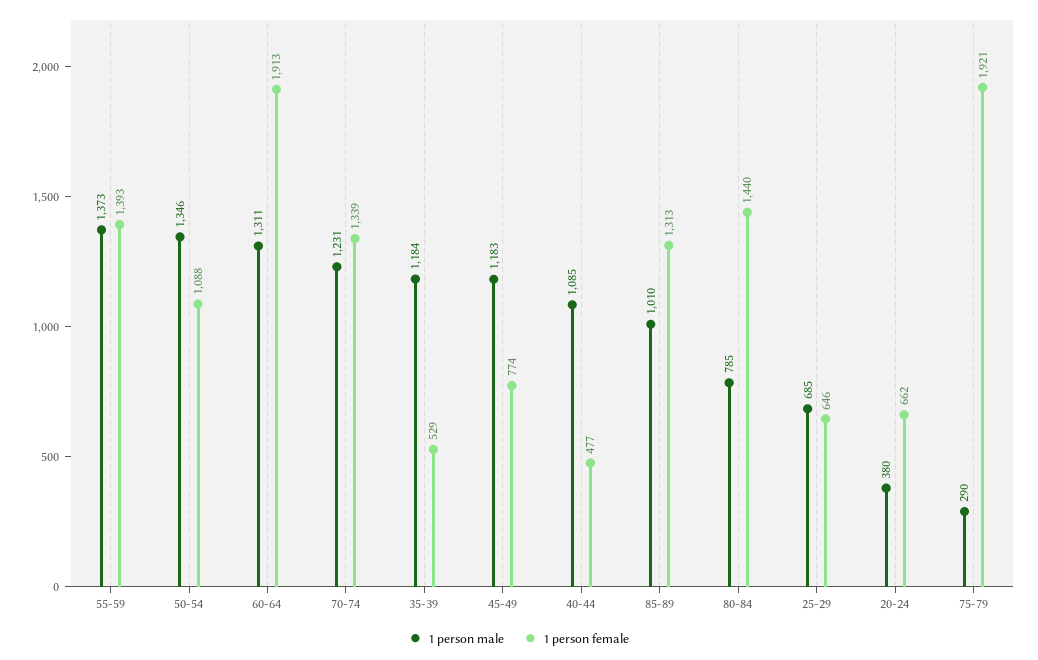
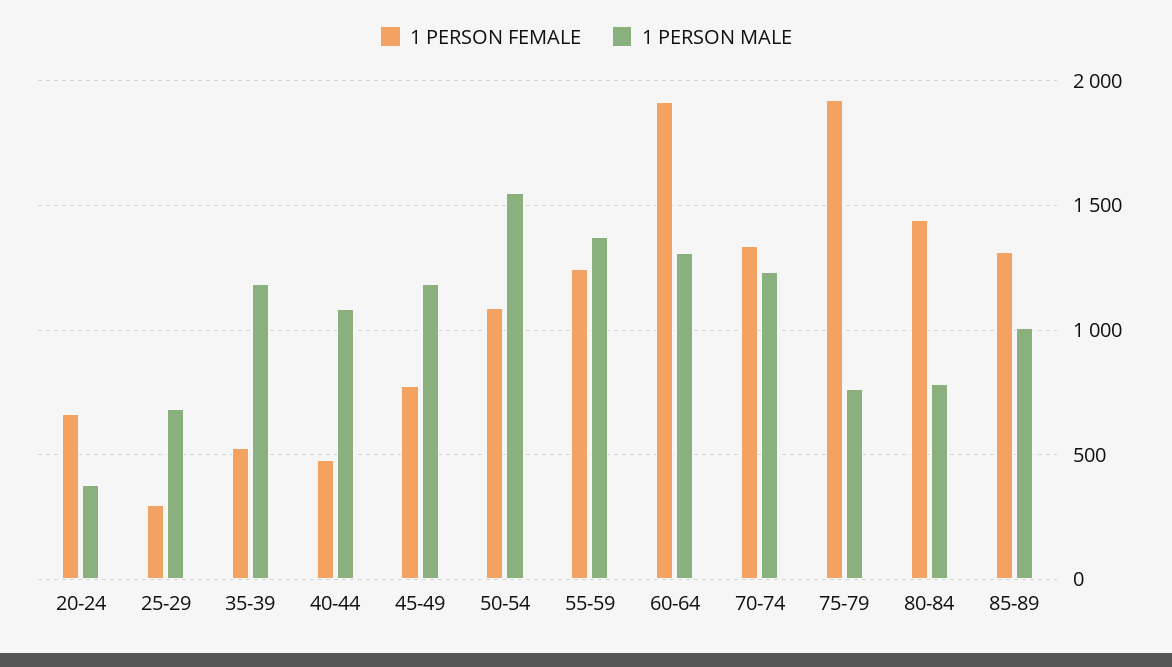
1 person female, 55-59: 1393 -> 1250
1 person male, 50-54: 1346 -> 1550
1 person female, 25-29: 646 -> 300
1 person male, 75-79: 290 -> 750

